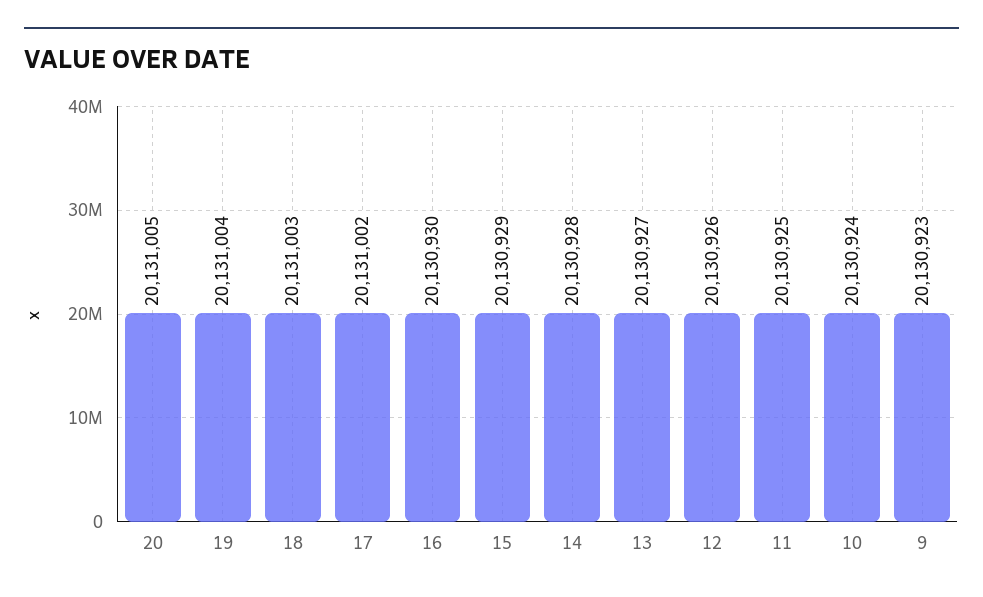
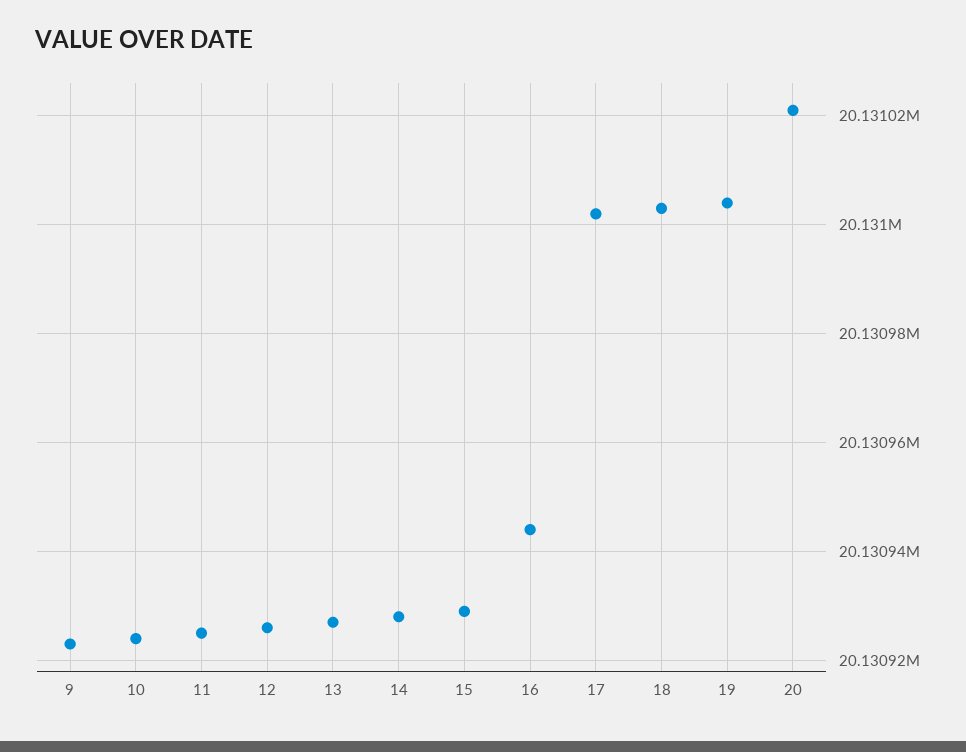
20: 20131005 -> 20131020
16: 20130930 -> 20130945

